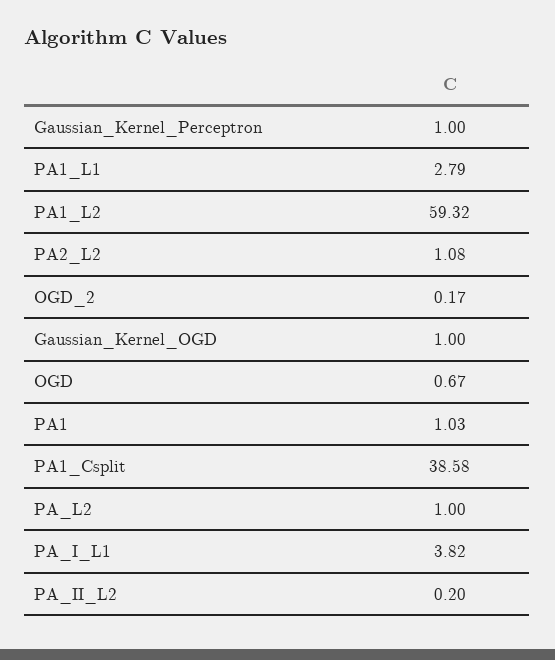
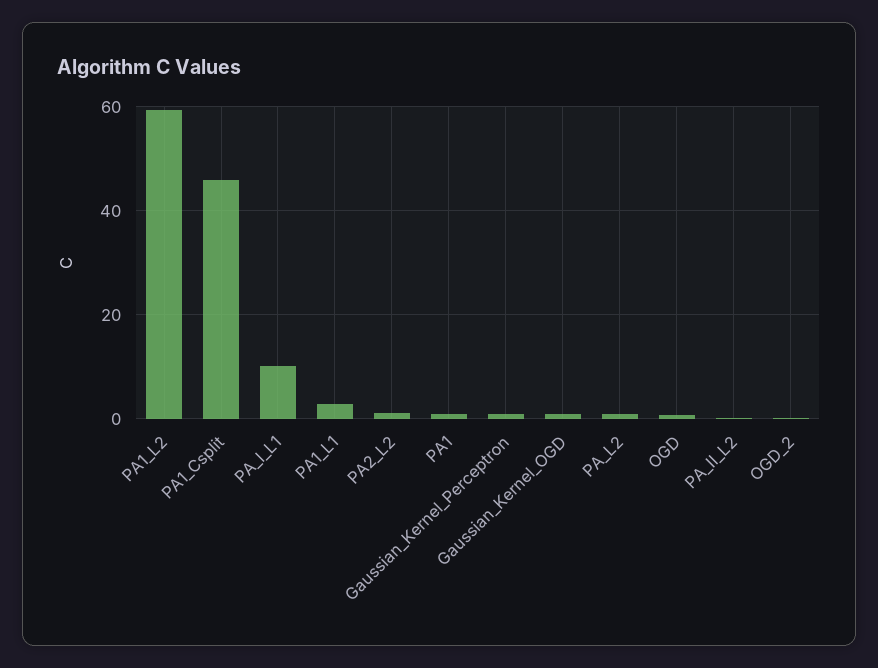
PA1_Csplit: 38.58 -> 46
PA_I_L1: 3.82 -> 10

